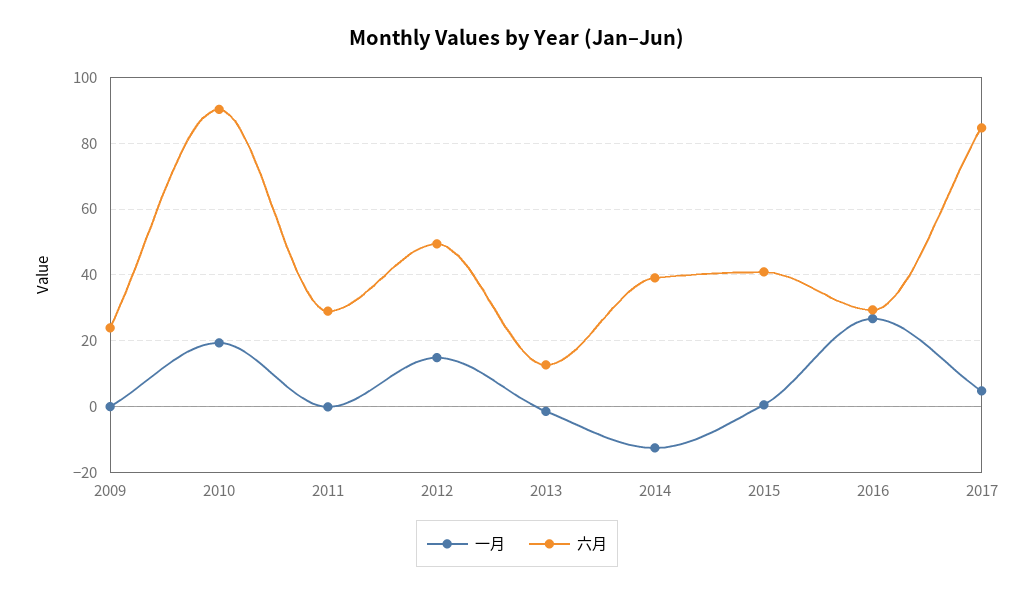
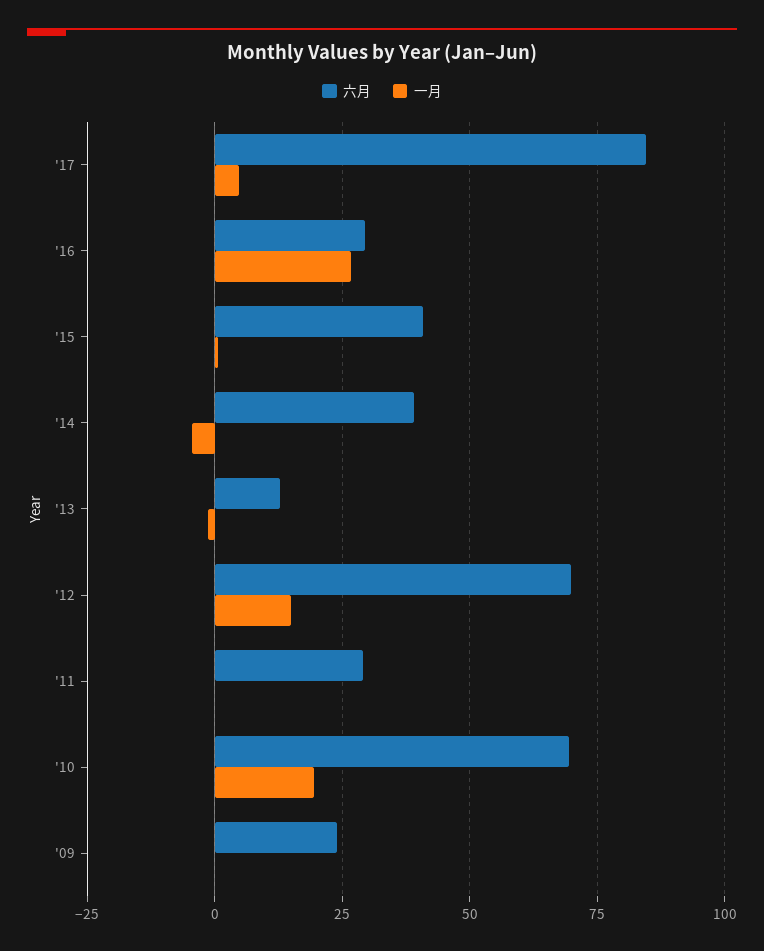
六月, 2010: 90 -> 70
六月, 2012: 50 -> 70
一月, 2014: -12 -> -5

